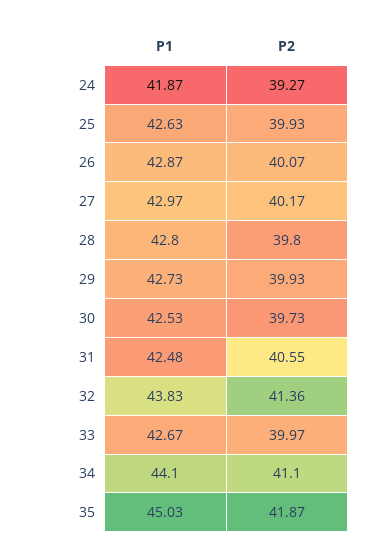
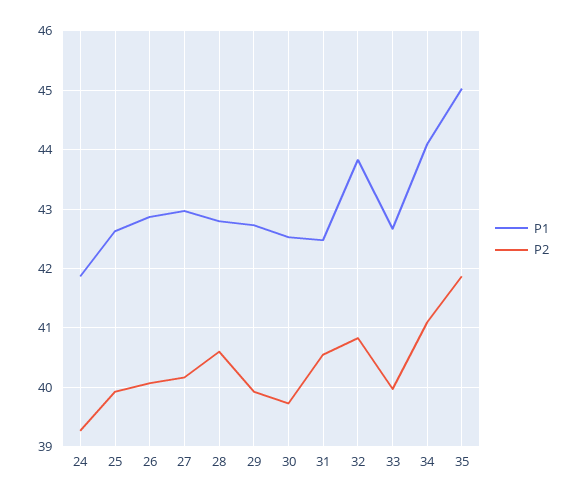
P2, 28: 39.8 -> 40.6
P2, 32: 41.36 -> 40.8

